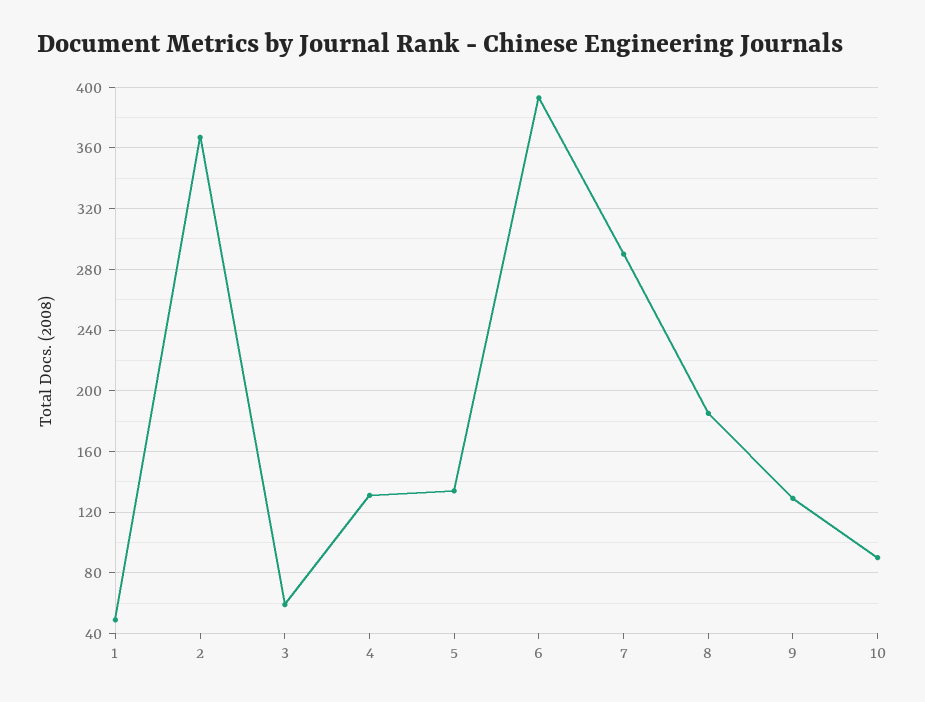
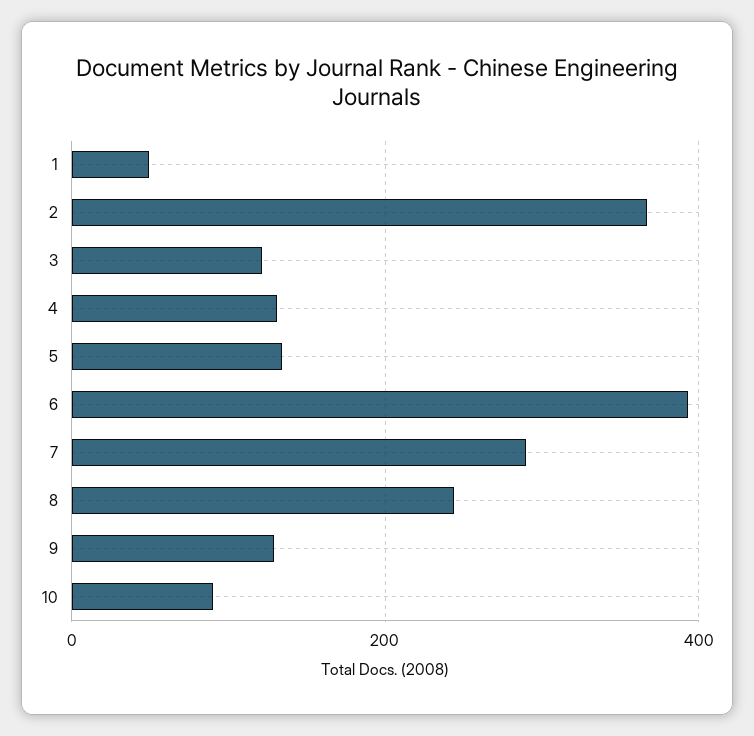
3: 60 -> 120
8: 185 -> 240

